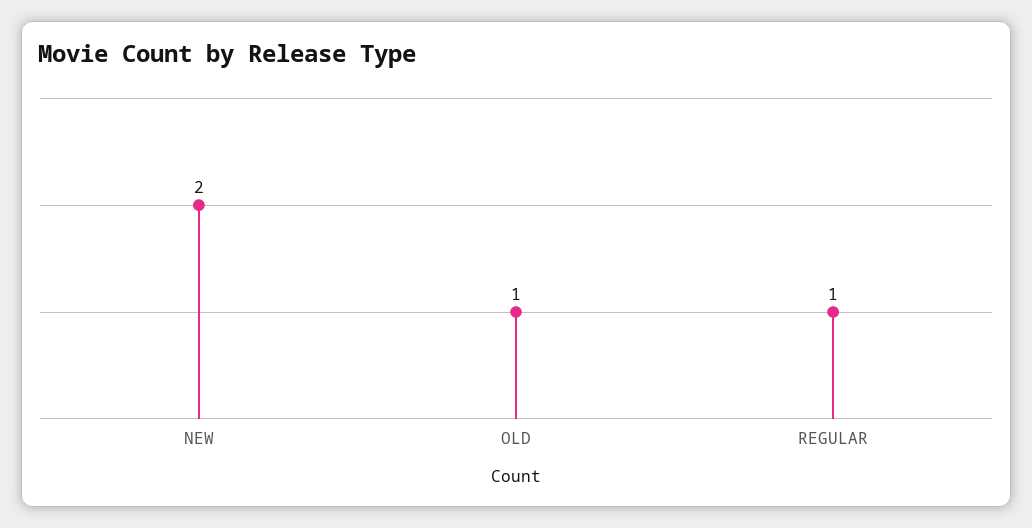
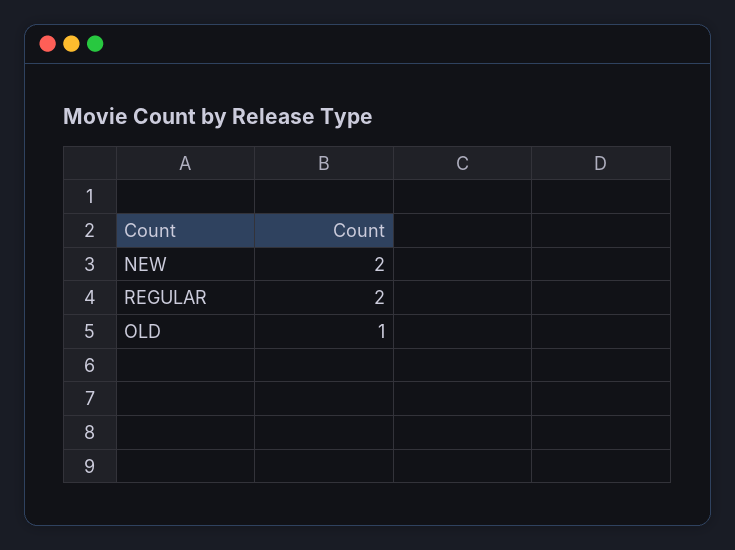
REGULAR: 1 -> 2

